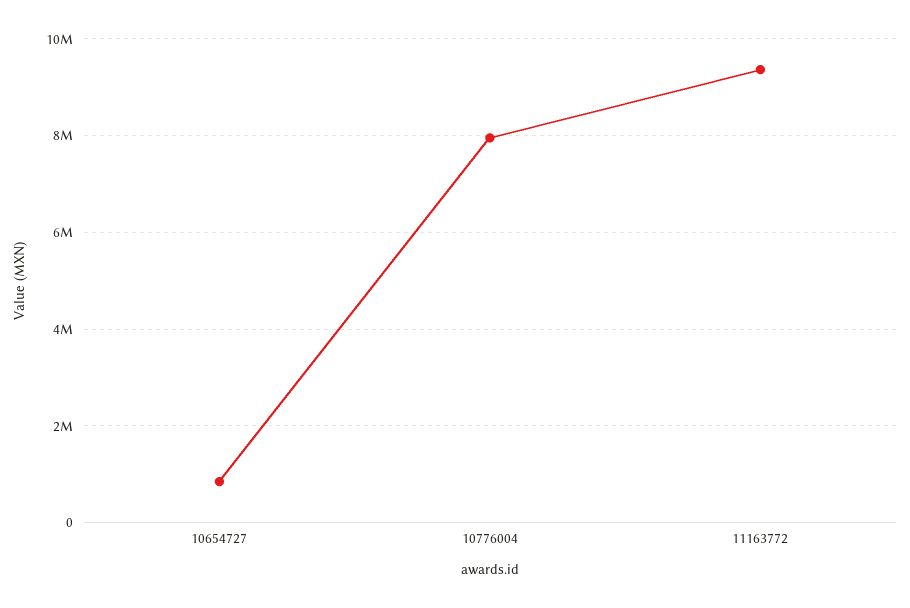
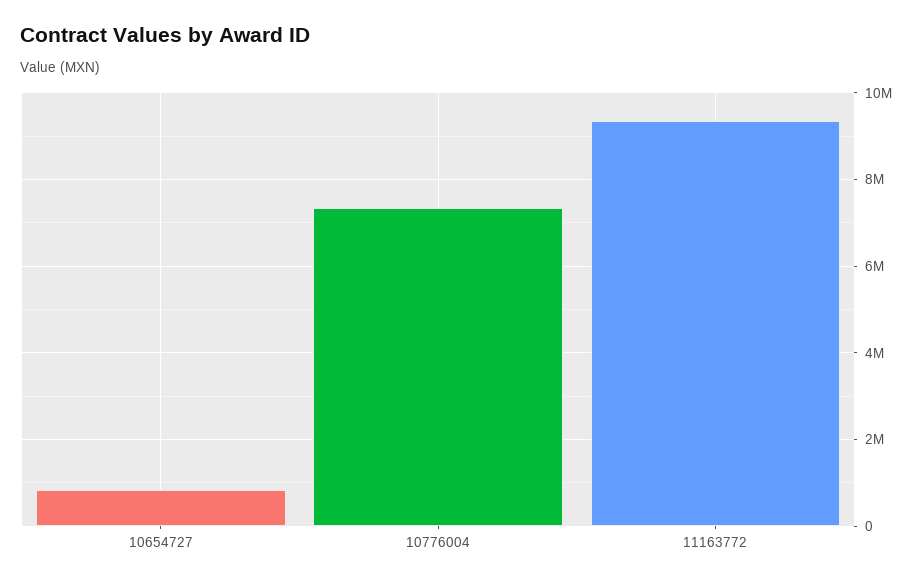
10776004: 8000000 -> 7400000

